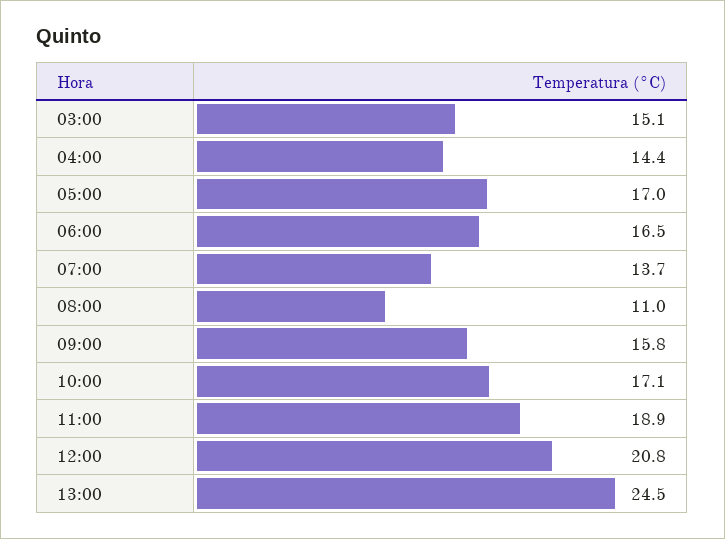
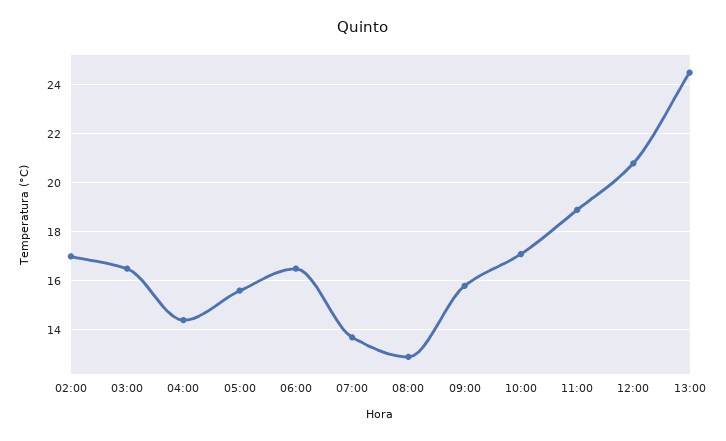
03:00: 15.1 -> 16.5
05:00: 17 -> 15.5
08:00: 11 -> 13
02:00: none -> 17

